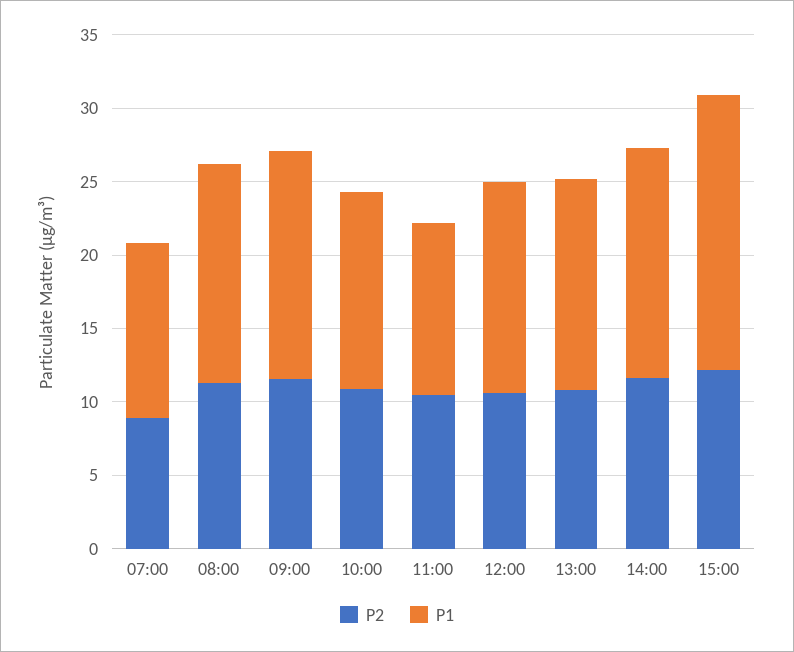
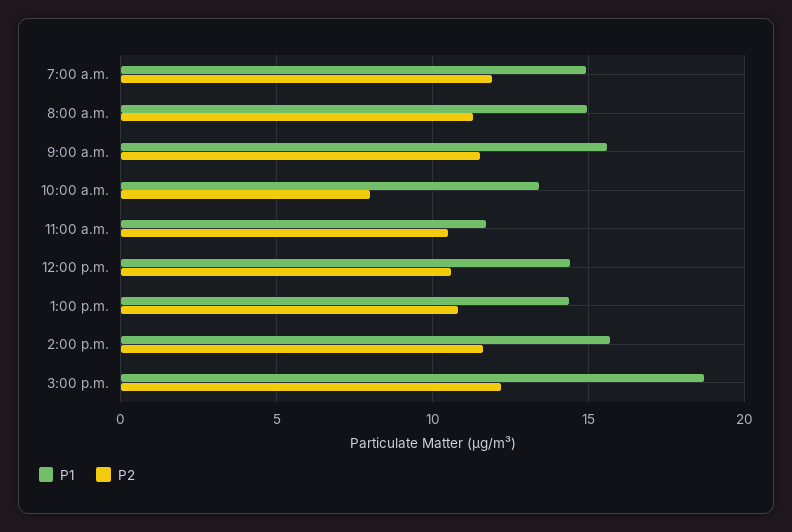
P2, 07:00: 9 -> 12
P1, 07:00: 12 -> 15
P2, 10:00: 11 -> 8

